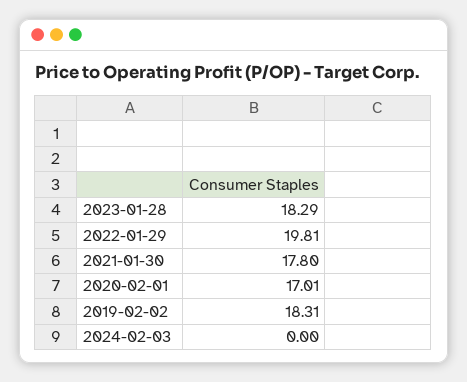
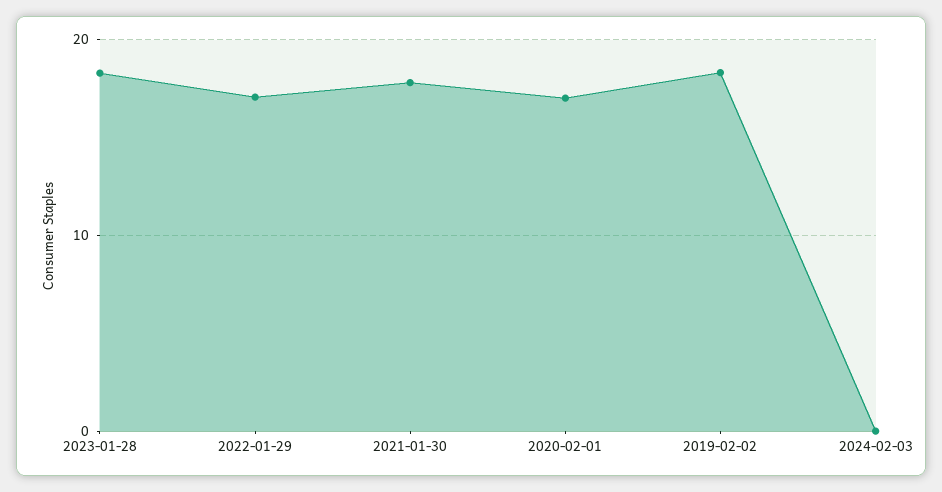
2022-01-29: 19.81 -> 17

